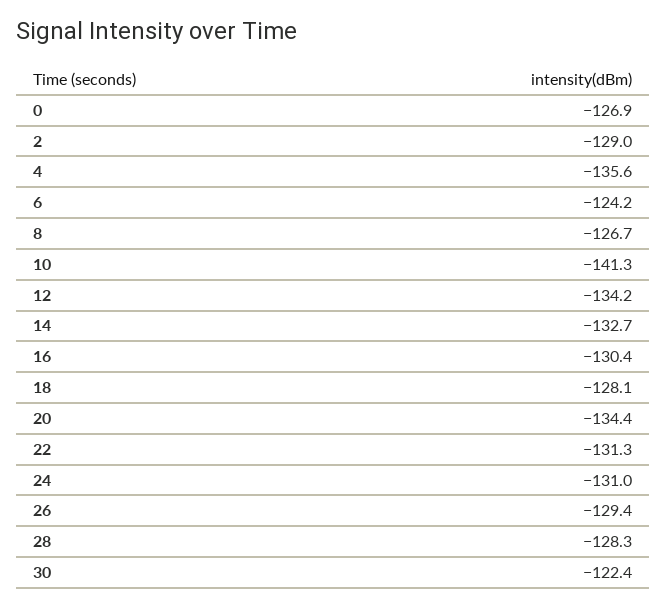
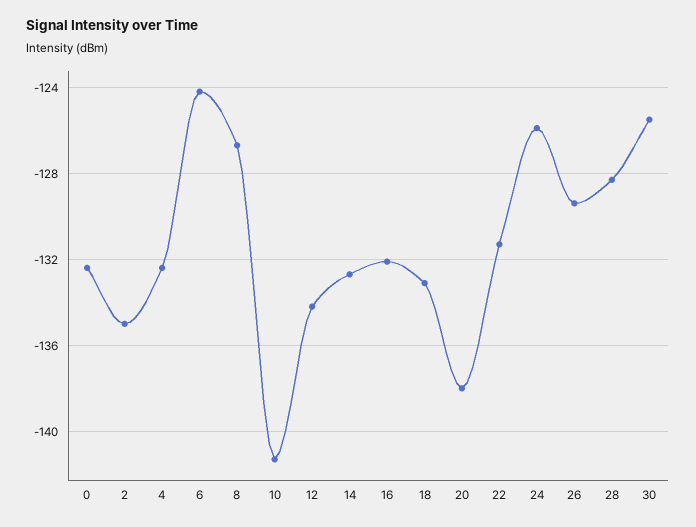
0: -126.9 -> -132.5
2: -129 -> -135
4: -135.6 -> -132.5
16: -130.4 -> -132
18: -128.1 -> -133
20: -134.4 -> -138
24: -131 -> -126
30: -122.4 -> -125.5

